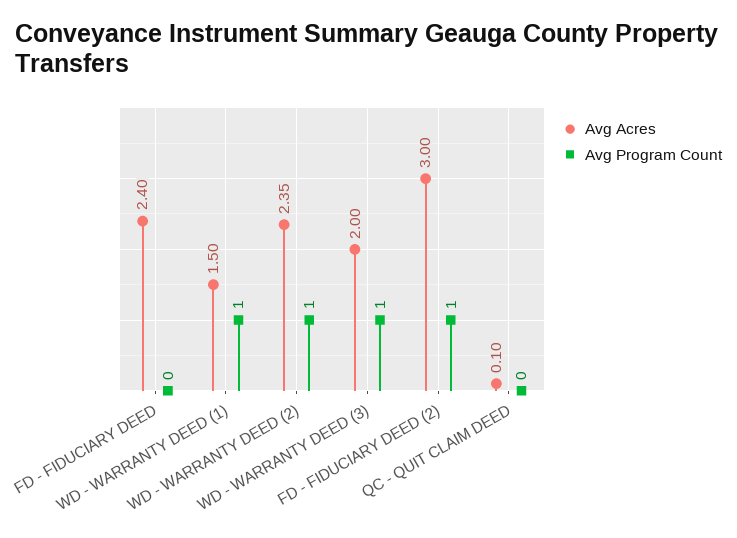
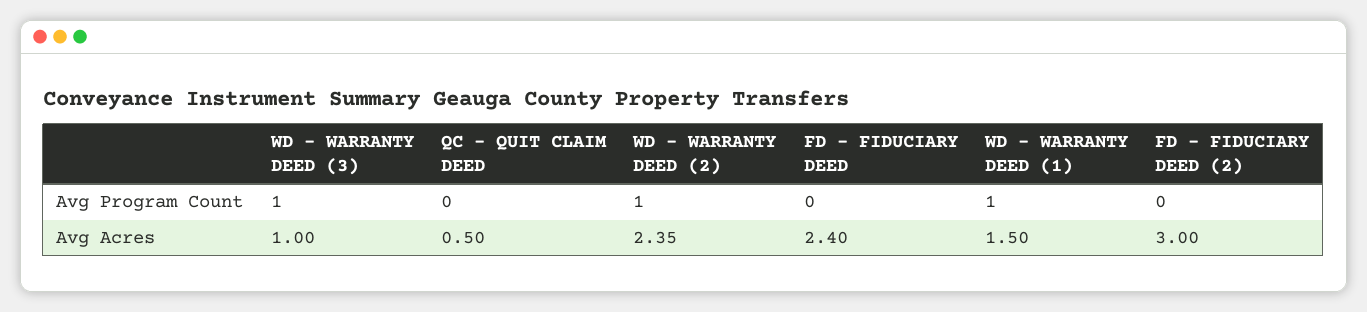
Avg Acres, WD - WARRANTY DEED (3): 2 -> 1
Avg Program Count, FD - FIDUCIARY DEED (2): 1 -> 0
Avg Acres, QC - QUIT CLAIM DEED: 0.1 -> 0.5

